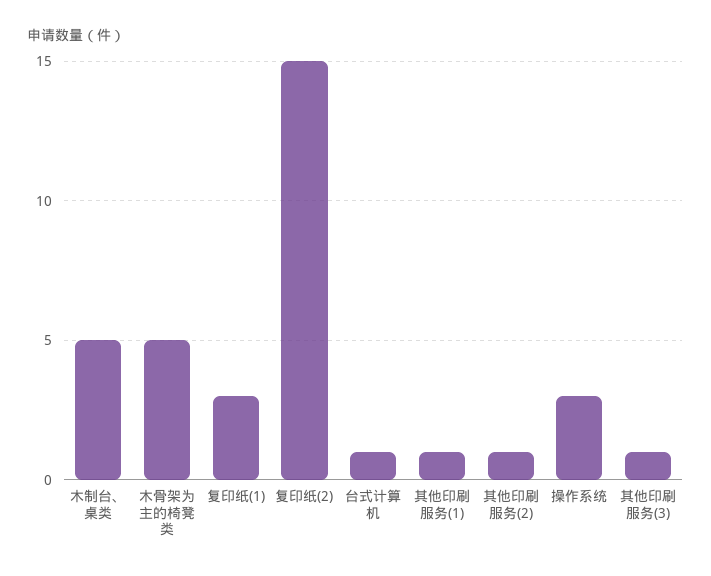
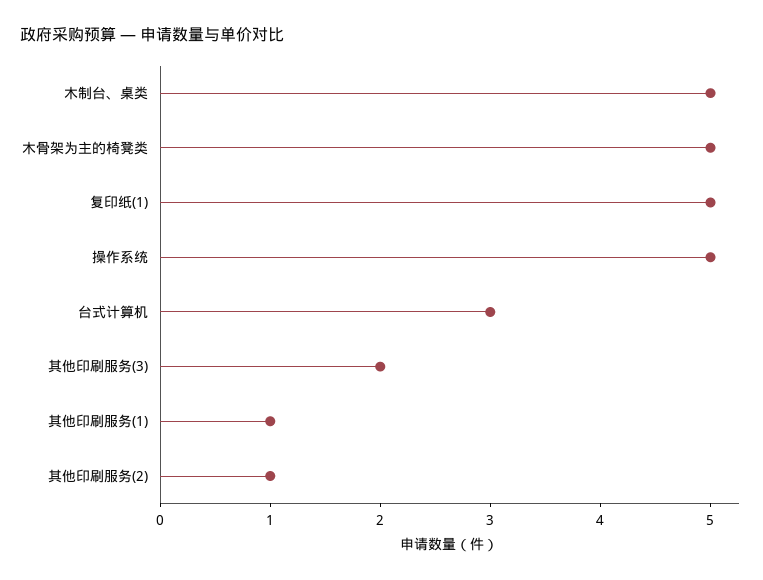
复印纸(1): 3 -> 5
复印纸(2): 15 -> none
台式计算机: 1 -> 3
操作系统: 3 -> 5
其他印刷服务(3): 1 -> 2

